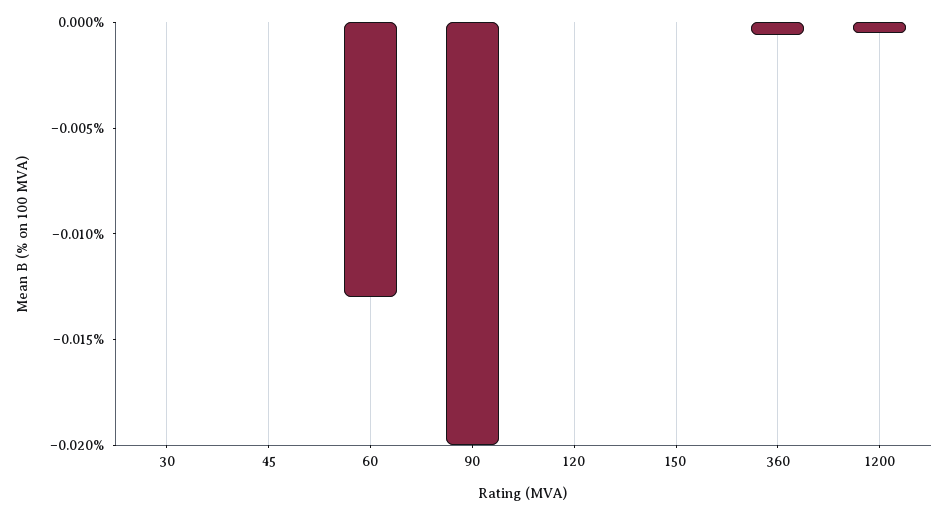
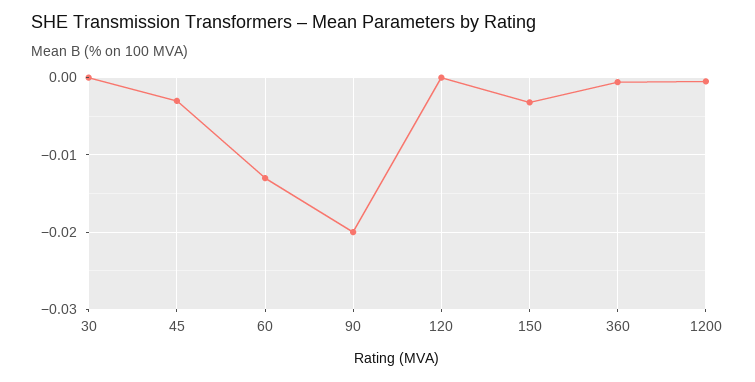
45: 0 -> -0.003
150: 0 -> -0.003

